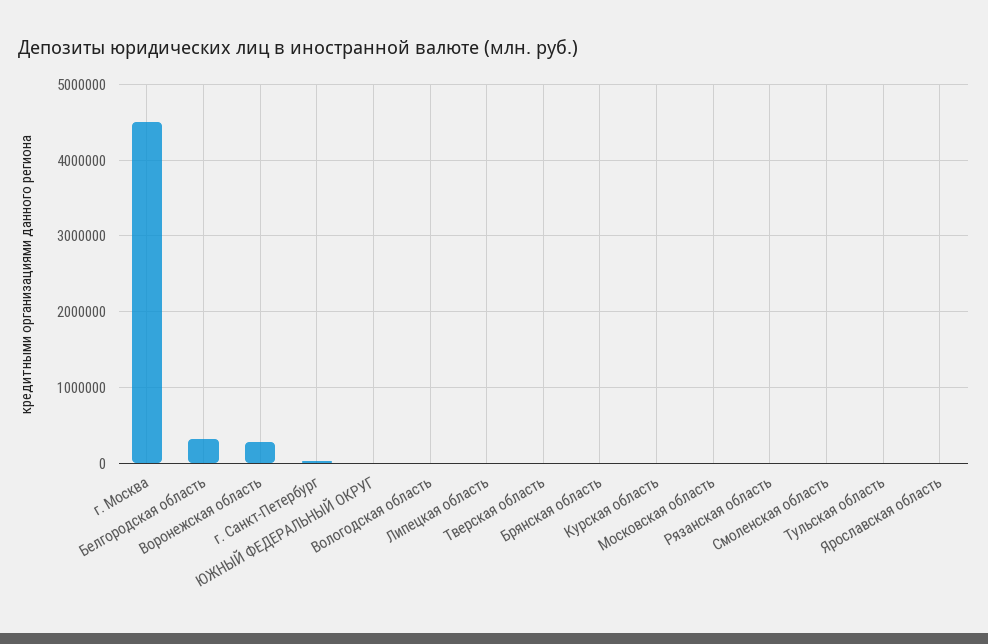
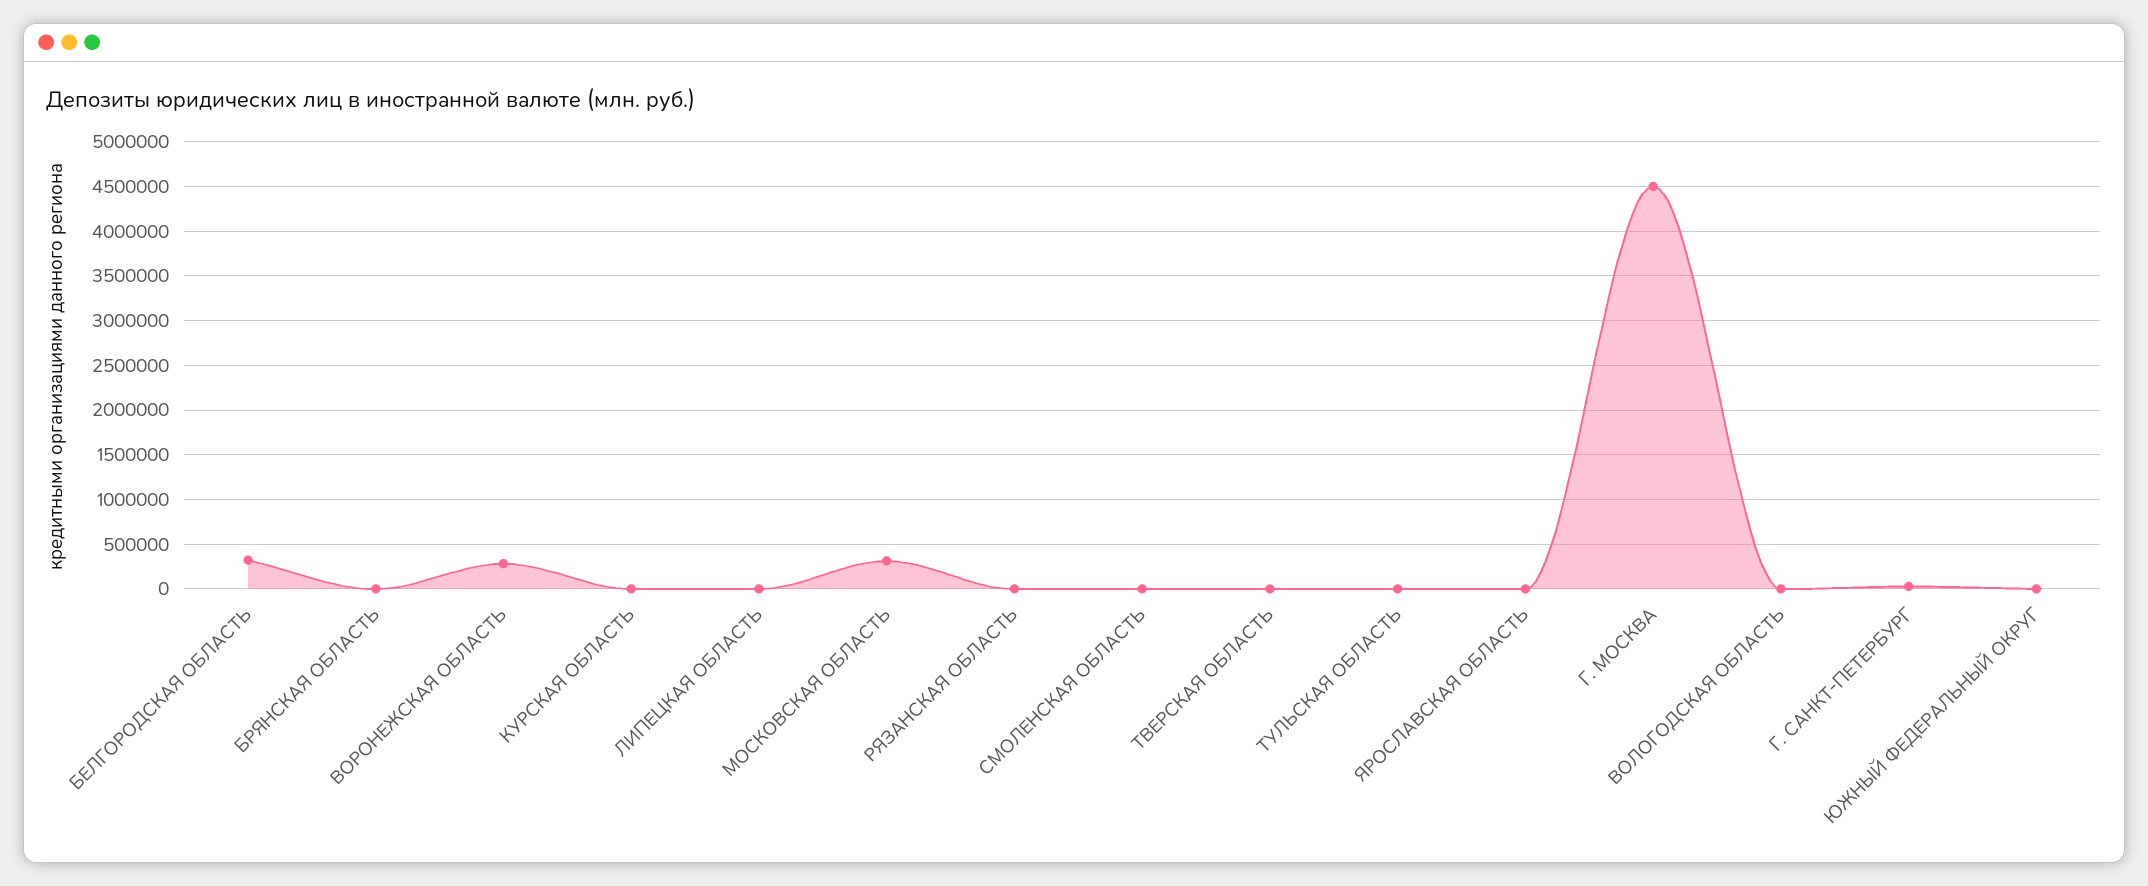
Московская область: 0 -> 300000

